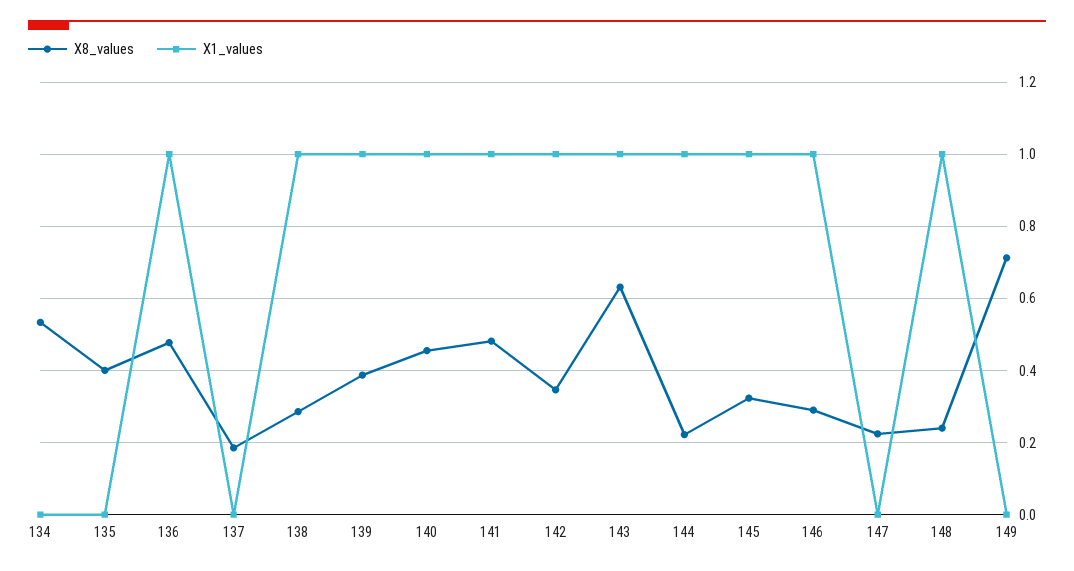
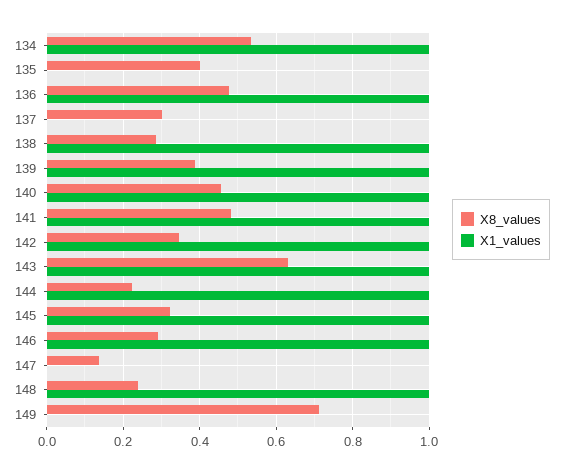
X1_values, 134: 0 -> 1
X8_values, 137: 0.18 -> 0.3
X8_values, 147: 0.22 -> 0.14

